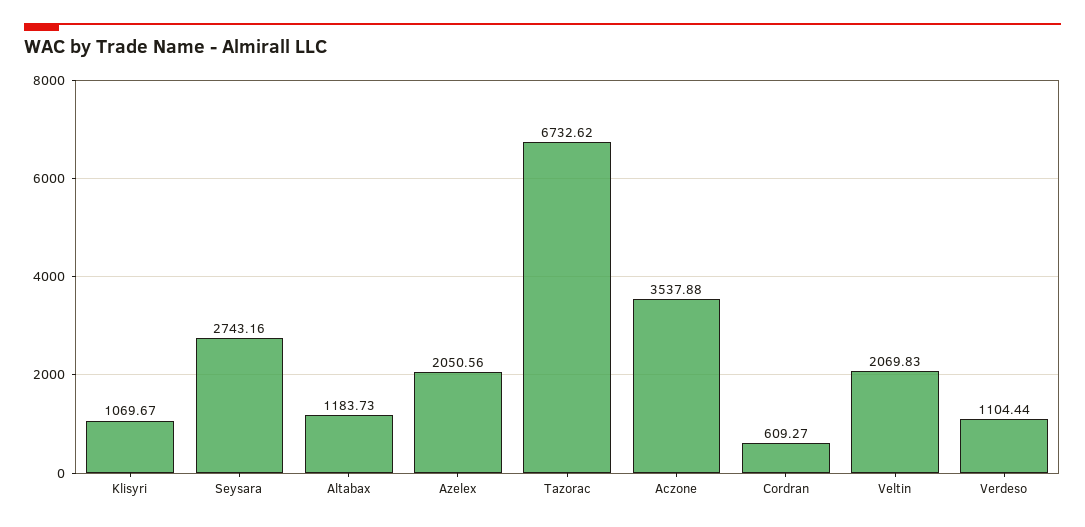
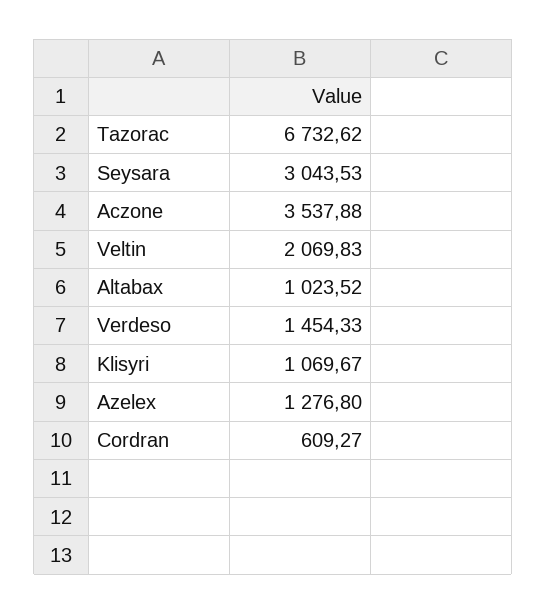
Seysara: 2743.16 -> 3043.53
Altabax: 1183.73 -> 1023.52
Azelex: 2050.56 -> 1276.8
Verdeso: 1104.44 -> 1454.33

